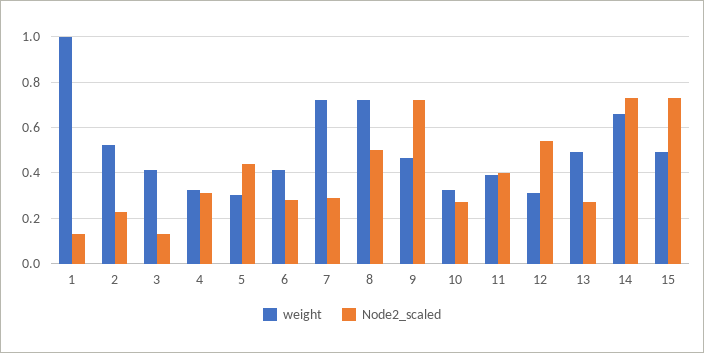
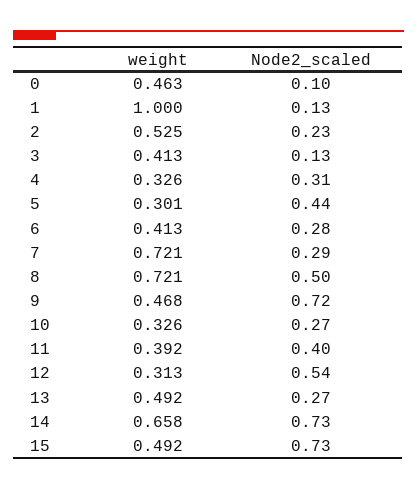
weight, 0: none -> 0.463
Node2_scaled, 0: none -> 0.1

